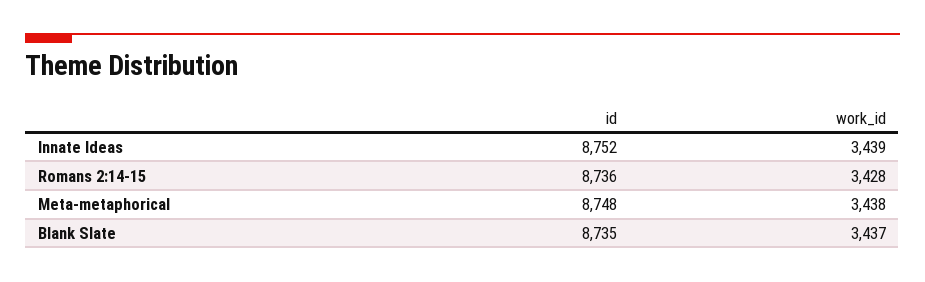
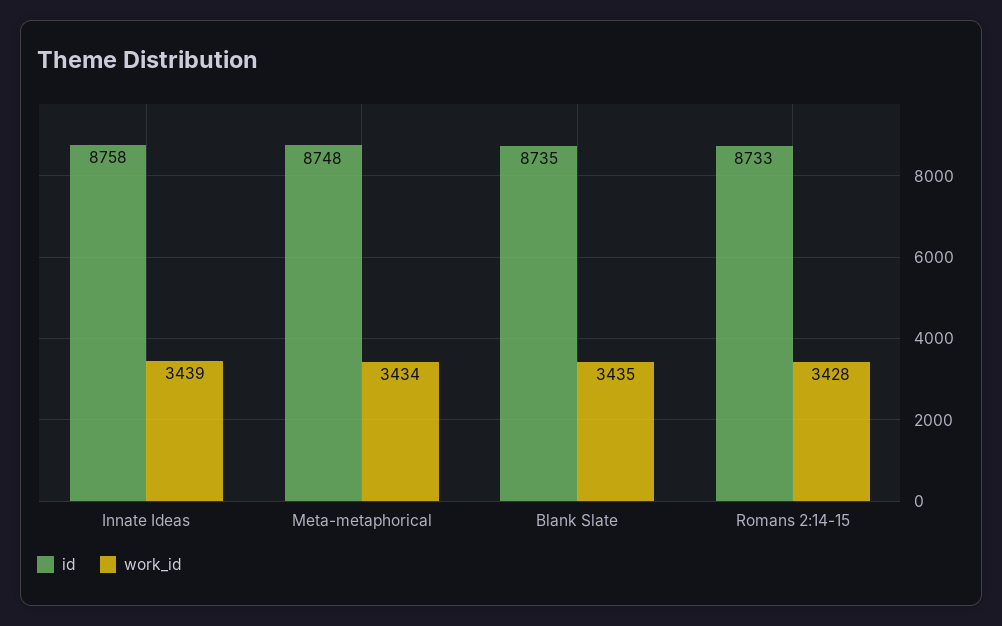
id, Innate Ideas: 8752 -> 8758
id, Romans 2:14-15: 8736 -> 8733
work_id, Meta-metaphorical: 3438 -> 3434
work_id, Blank Slate: 3437 -> 3435

